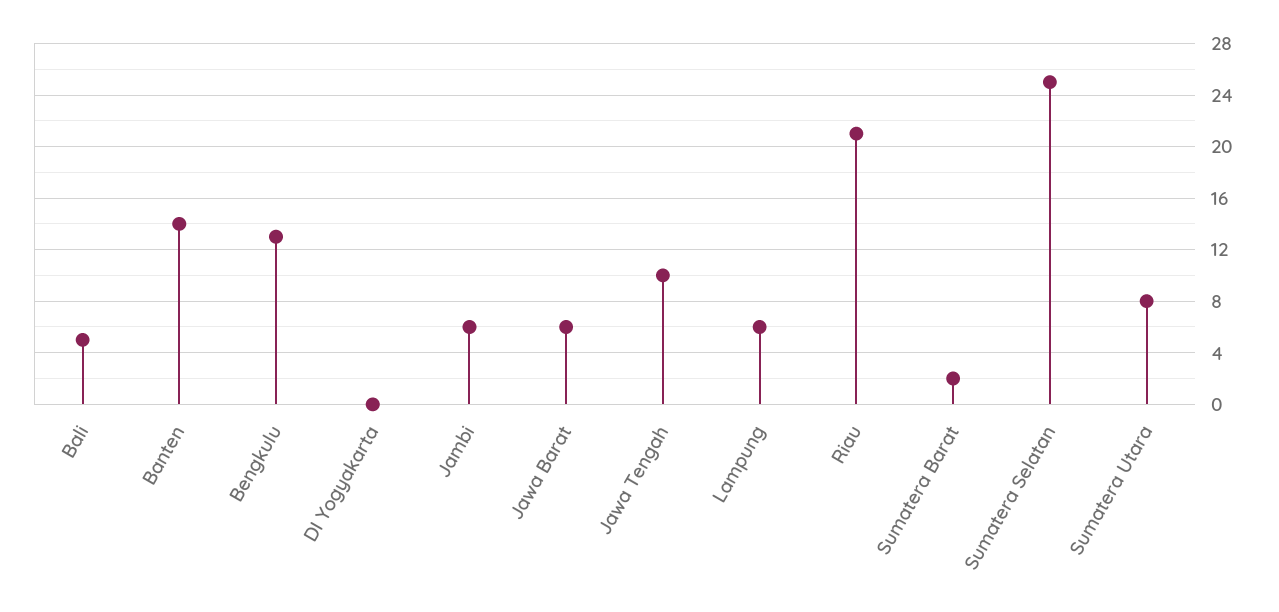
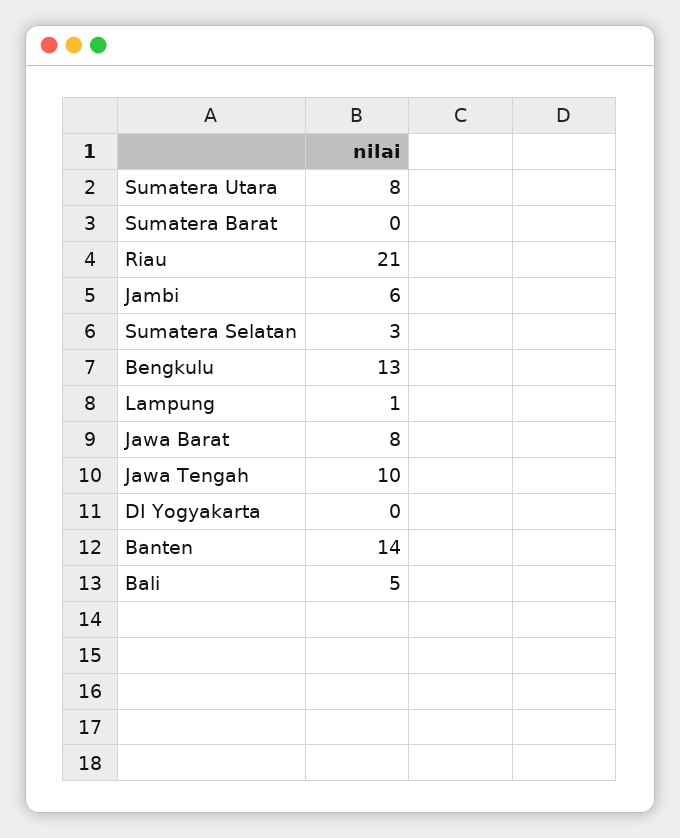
Jawa Barat: 6 -> 8
Lampung: 6 -> 1
Sumatera Barat: 2 -> 0
Sumatera Selatan: 25 -> 3

